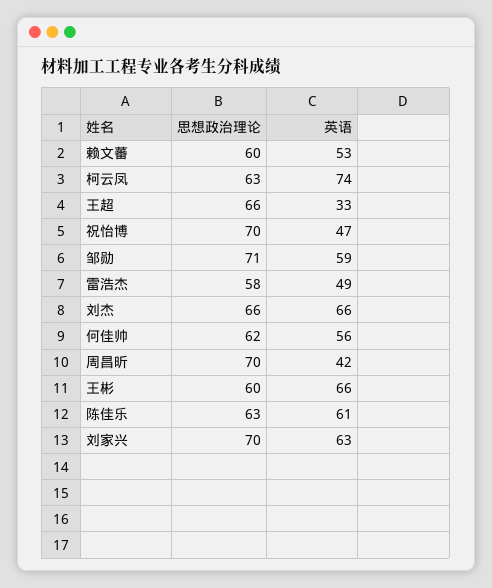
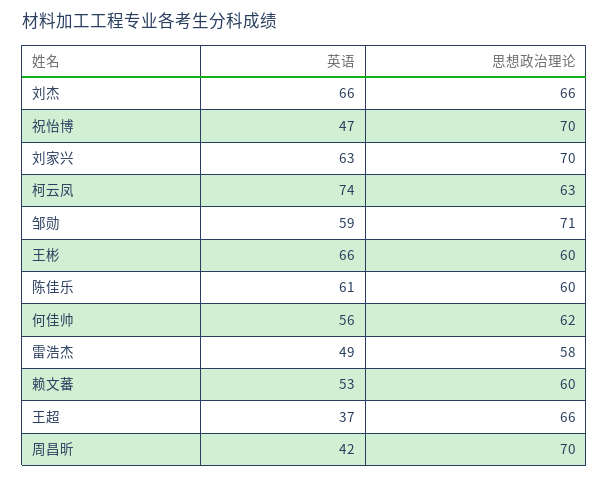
英语, 王超: 33 -> 37
思想政治理论, 陈佳乐: 63 -> 60

